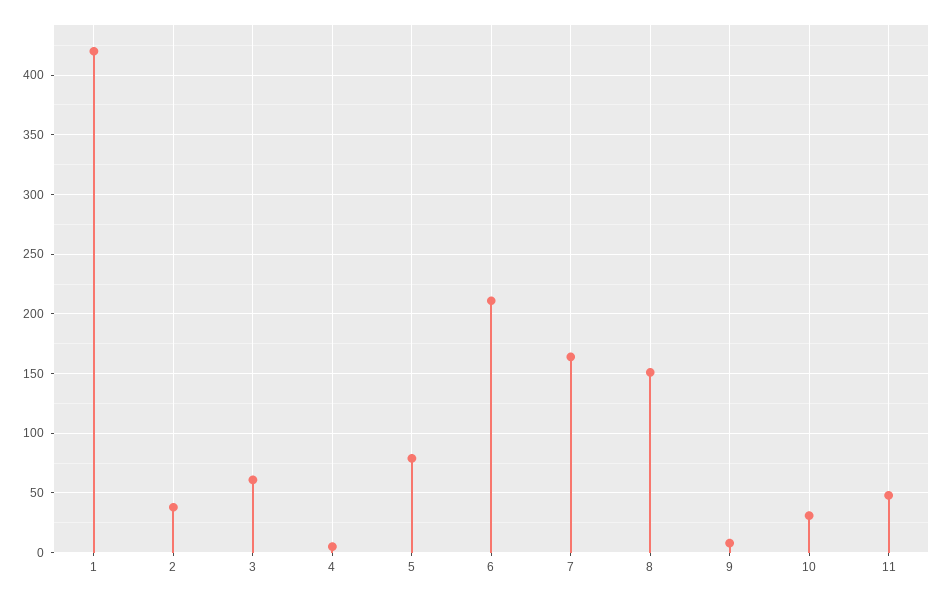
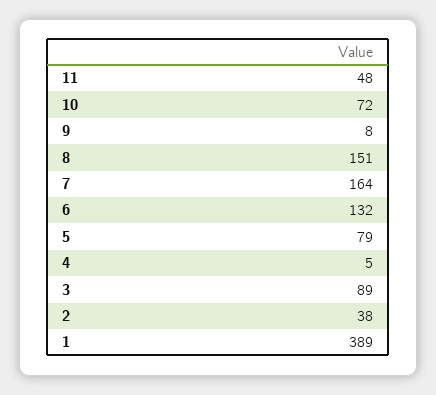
1: 420 -> 389
3: 60 -> 89
6: 210 -> 132
10: 30 -> 72

